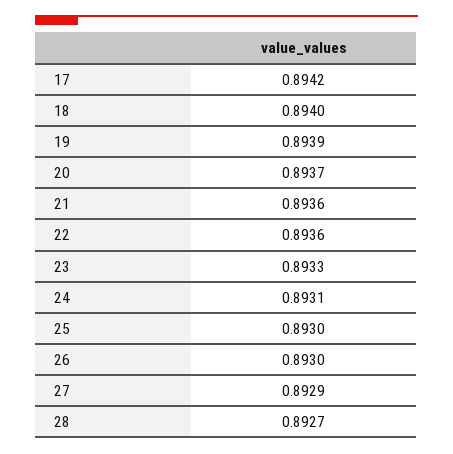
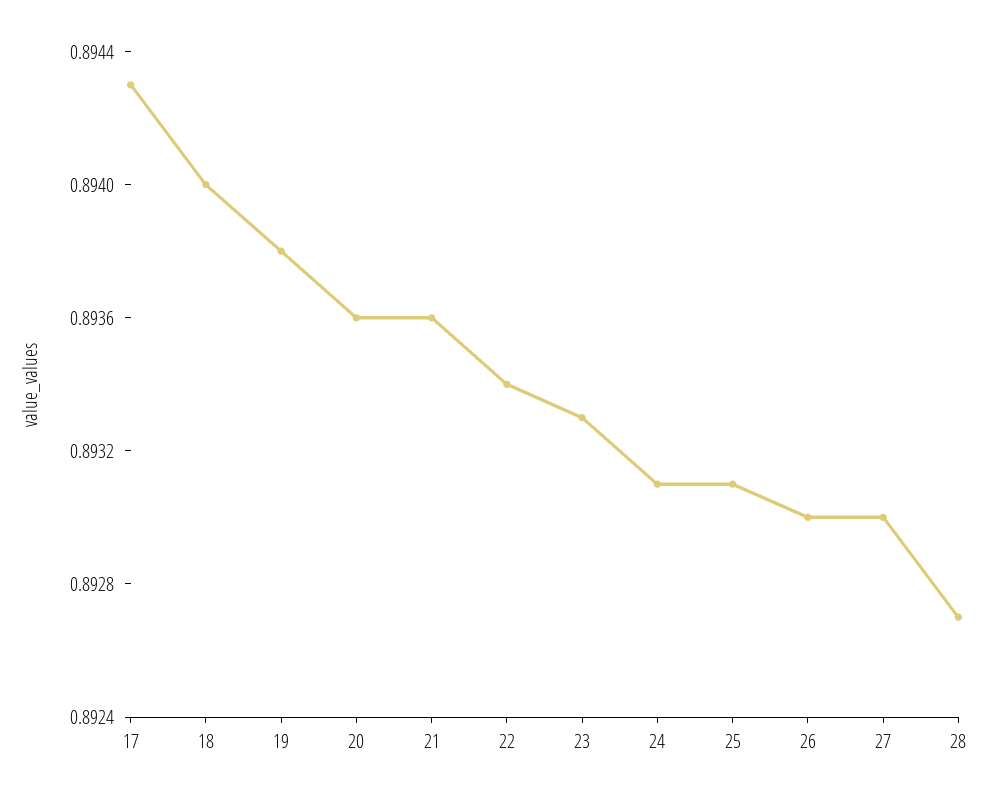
17: 0.8942 -> 0.8943
19: 0.8939 -> 0.8938
20: 0.8937 -> 0.8936
22: 0.8936 -> 0.8934
25: 0.893 -> 0.8931
27: 0.8929 -> 0.893

